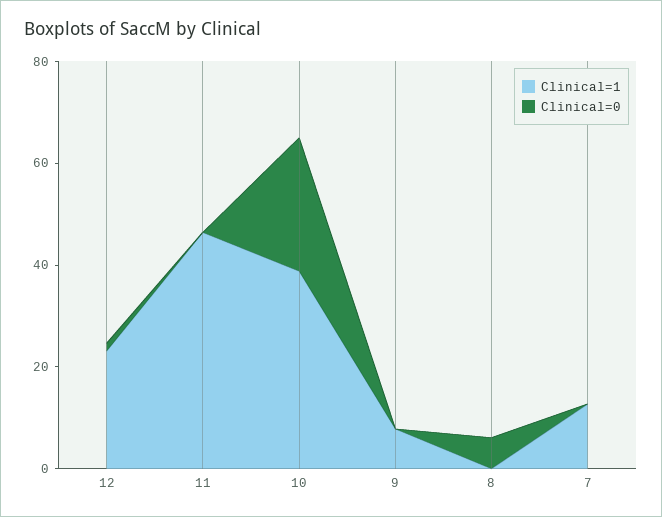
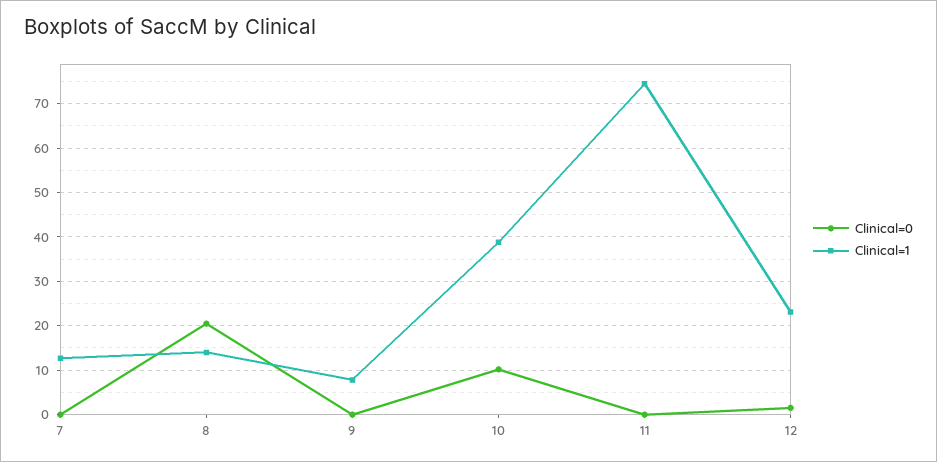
Clinical=1, 11: 45 -> 74
Clinical=0, 10: 25 -> 10
Clinical=1, 8: 0 -> 14
Clinical=0, 8: 5 -> 20

